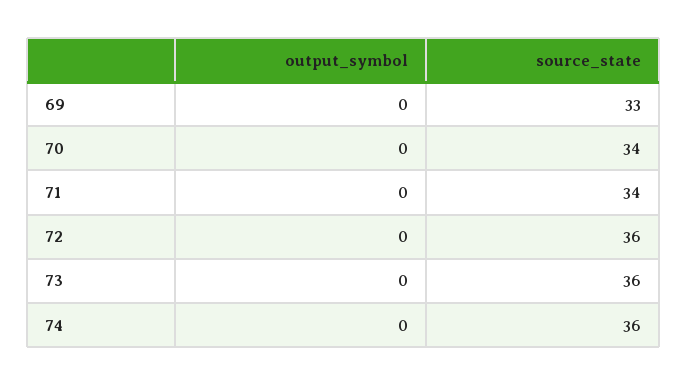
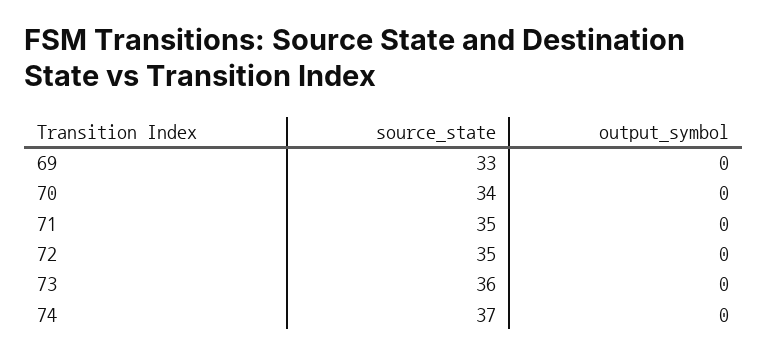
source_state, 71: 34 -> 35
source_state, 72: 36 -> 35
source_state, 74: 36 -> 37

